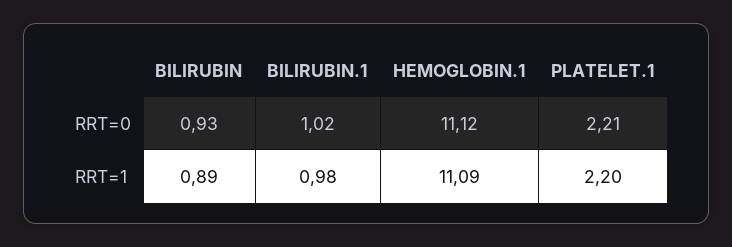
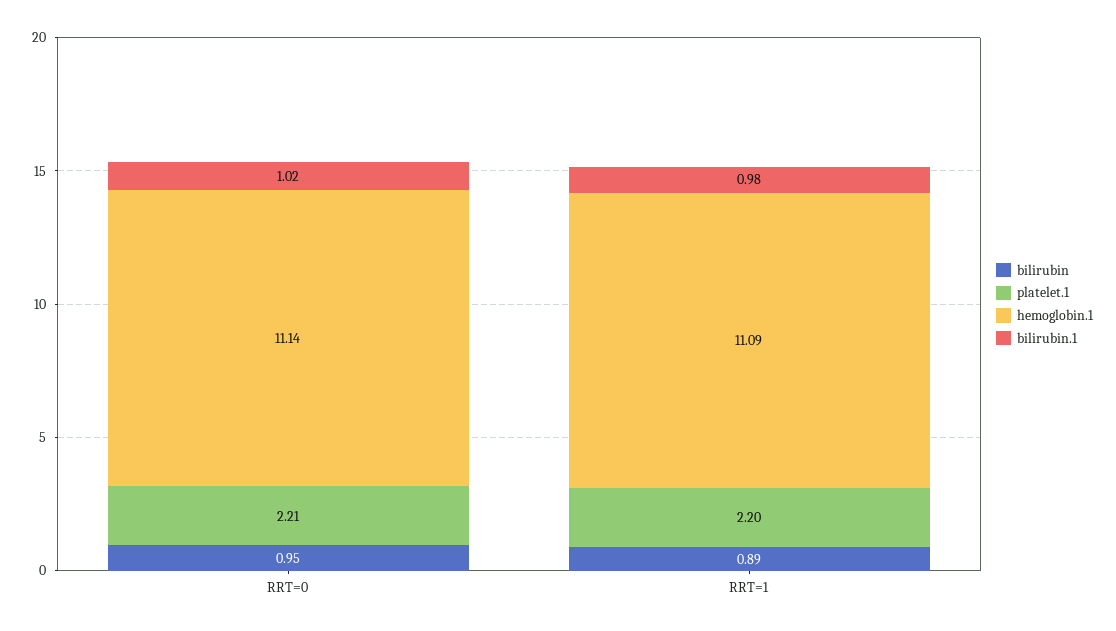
BILIRUBIN, RRT=0: 0.93 -> 0.95
HEMOGLOBIN.1, RRT=0: 11.12 -> 11.14

